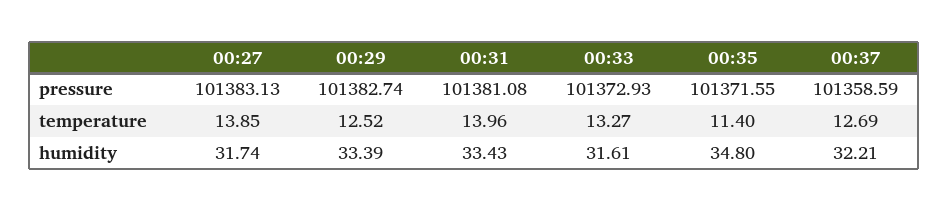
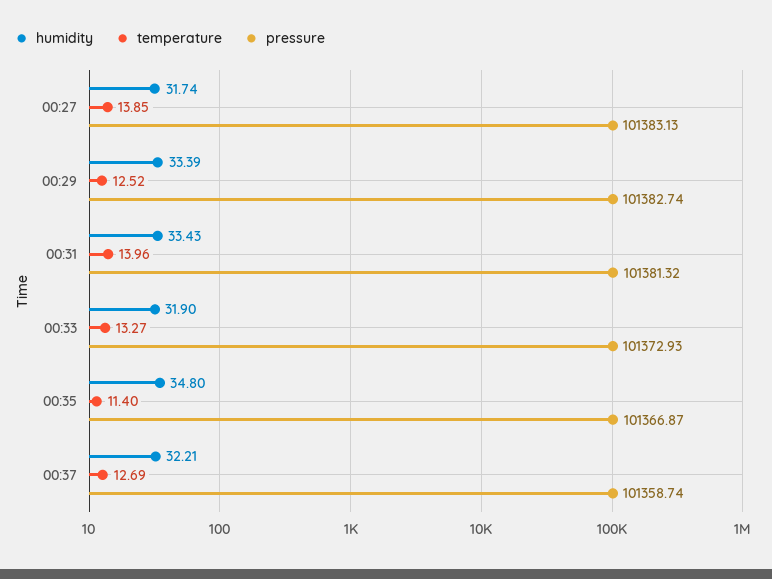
pressure, 00:31: 101381.08 -> 101381.32
pressure, 00:35: 101371.55 -> 101366.87
pressure, 00:37: 101358.59 -> 101358.74
humidity, 00:33: 31.61 -> 31.9

